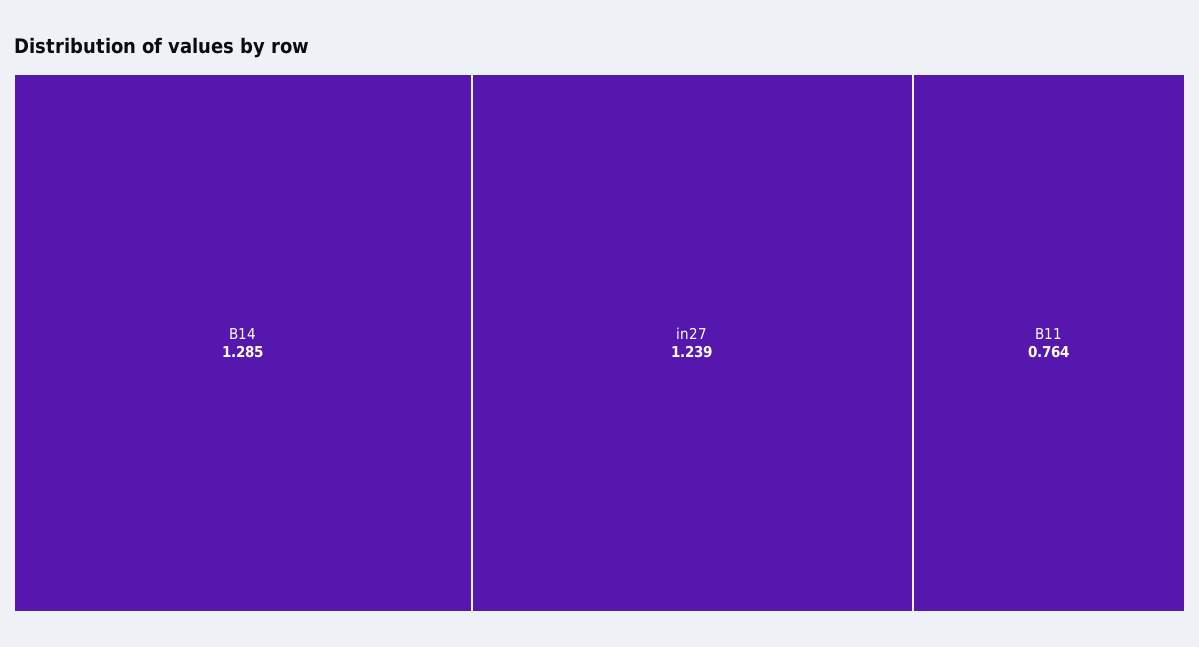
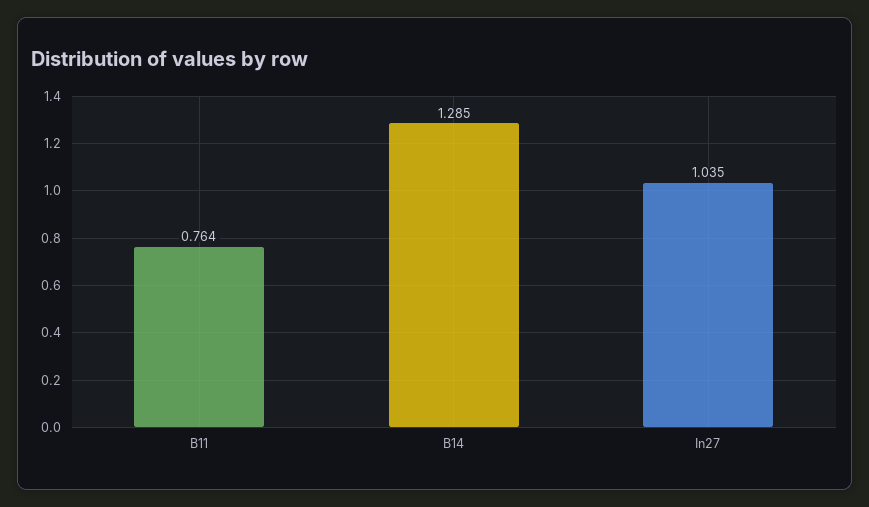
in27: 1.239 -> 1.035

